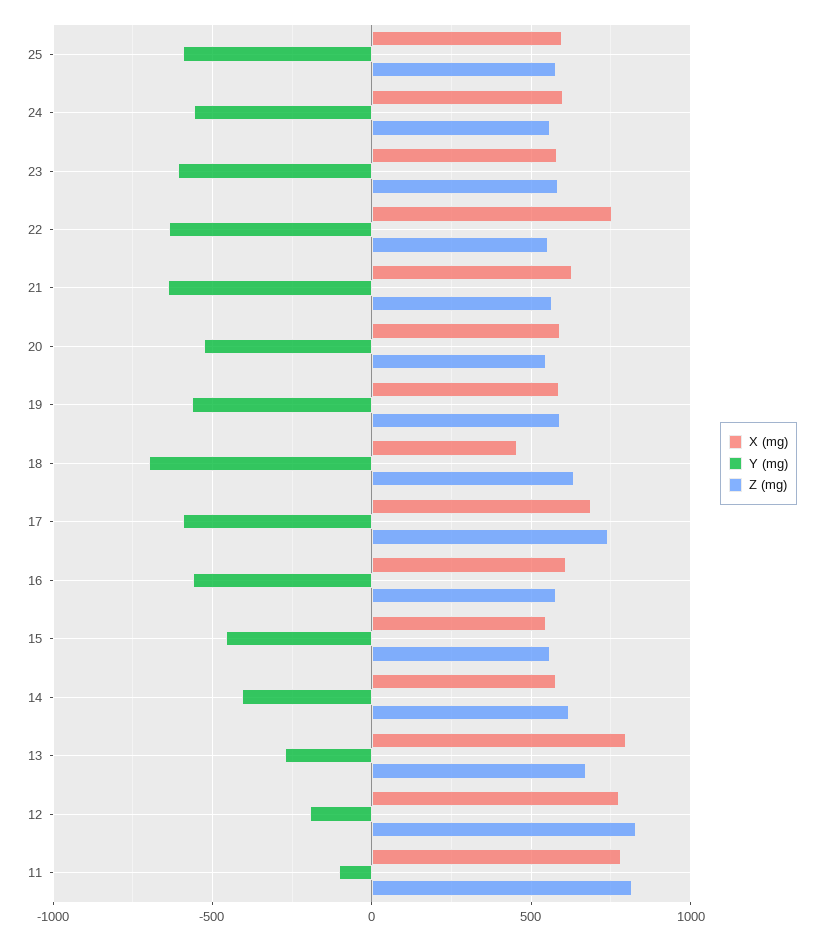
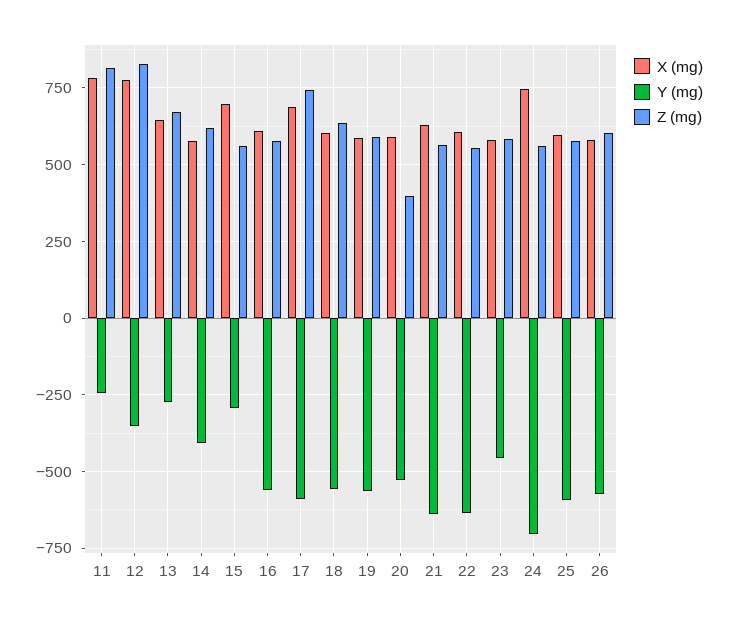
X (mg), 24: 600 -> 750
Y (mg), 24: -550 -> -700
Y (mg), 23: -600 -> -450
X (mg), 22: 750 -> 600
Z (mg), 20: 550 -> 400
X (mg), 18: 450 -> 600
Y (mg), 18: -700 -> -550
X (mg), 15: 550 -> 700
Y (mg), 15: -450 -> -300
X (mg), 13: 800 -> 650
Y (mg), 12: -200 -> -350
Y (mg), 11: -100 -> -250
X (mg), 26: none -> 575
Y (mg), 26: none -> -575
Z (mg), 26: none -> 600

